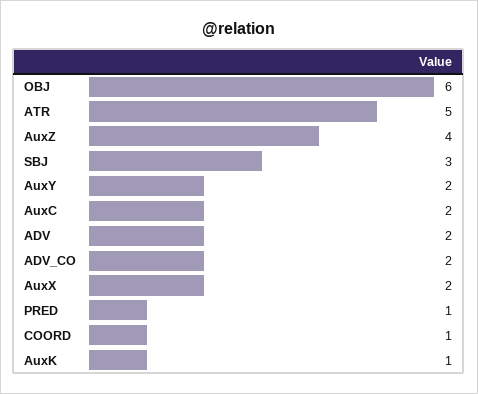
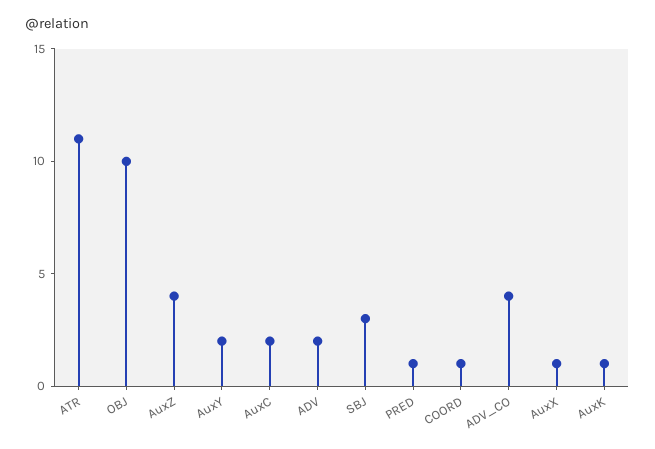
OBJ: 6 -> 10
ATR: 5 -> 11
ADV_CO: 2 -> 4
AuxX: 2 -> 1

